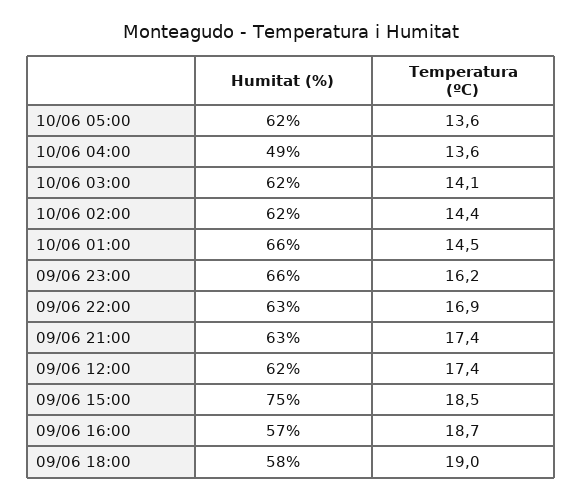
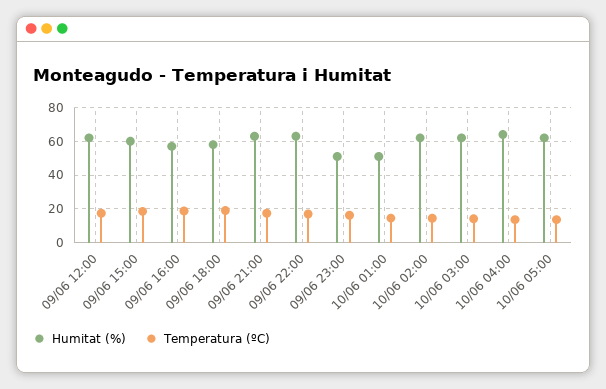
Humitat (%), 10/06 04:00: 49 -> 65
Humitat (%), 10/06 01:00: 66 -> 50
Humitat (%), 09/06 23:00: 66 -> 50
Humitat (%), 09/06 15:00: 75 -> 60

